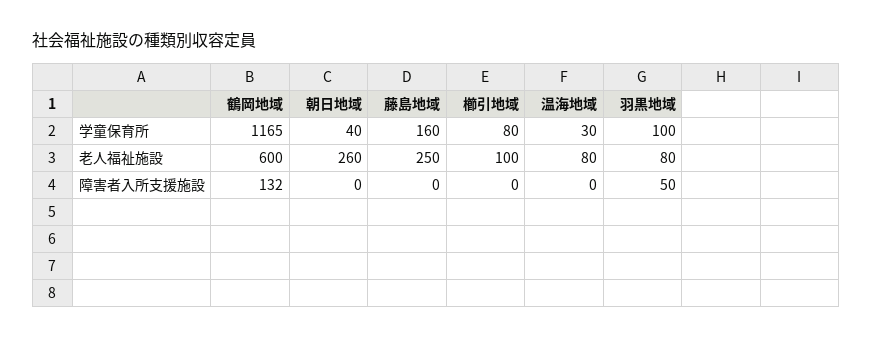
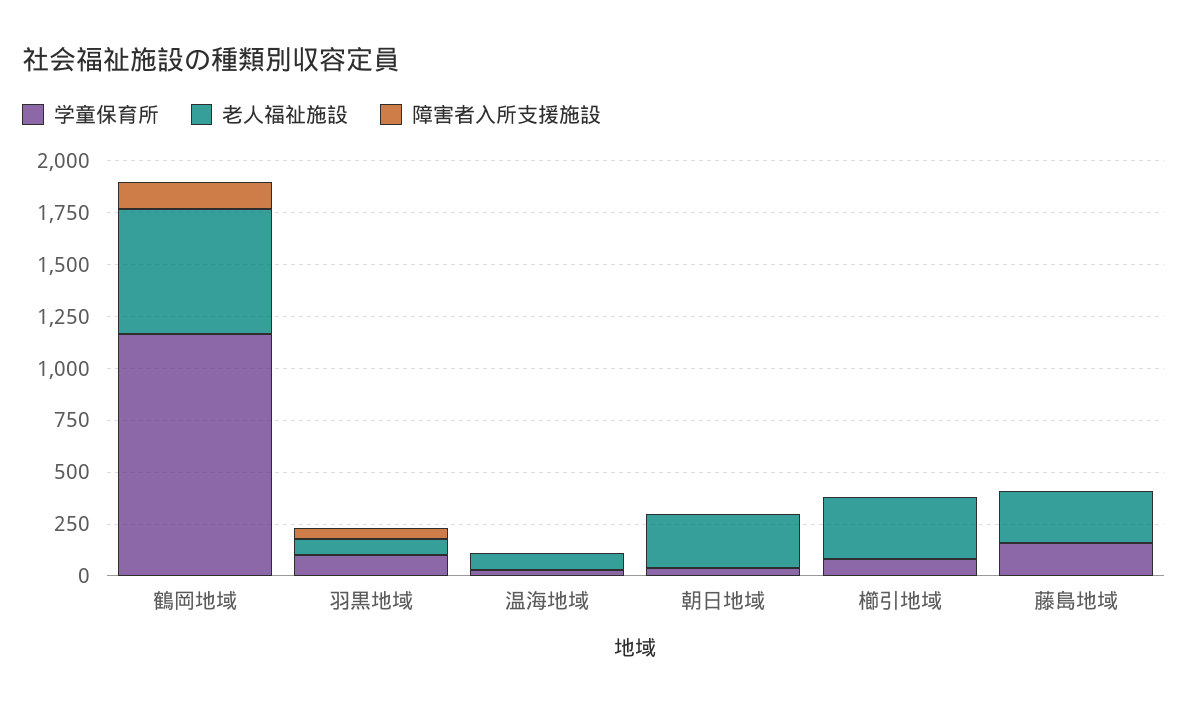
老人福祉施設, 櫛引地域: 100 -> 300

